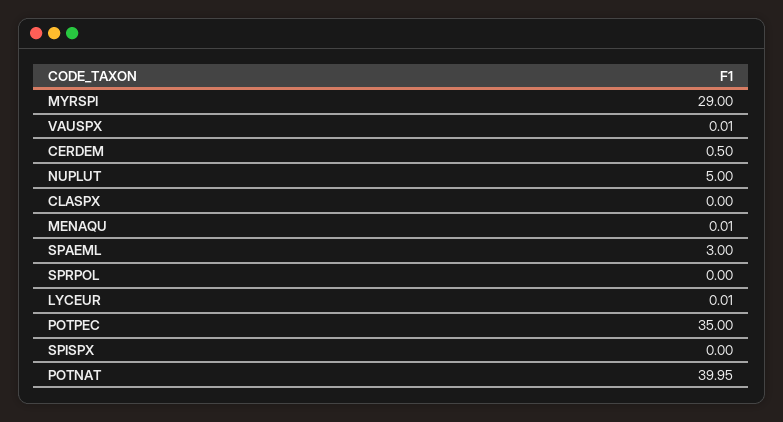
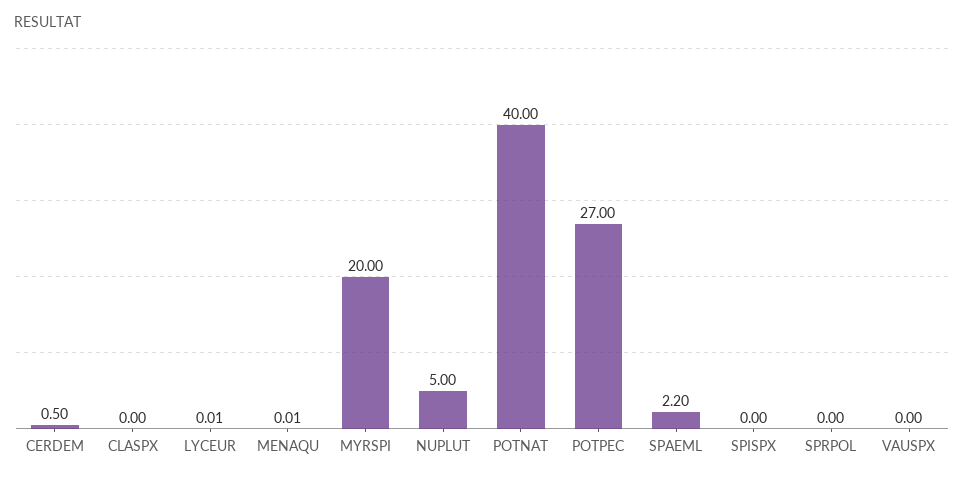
MYRSPI: 29 -> 20
VAUSPX: 0.01 -> 0
SPAEML: 3 -> 2.2
POTPEC: 35 -> 27
POTNAT: 39.95 -> 40

